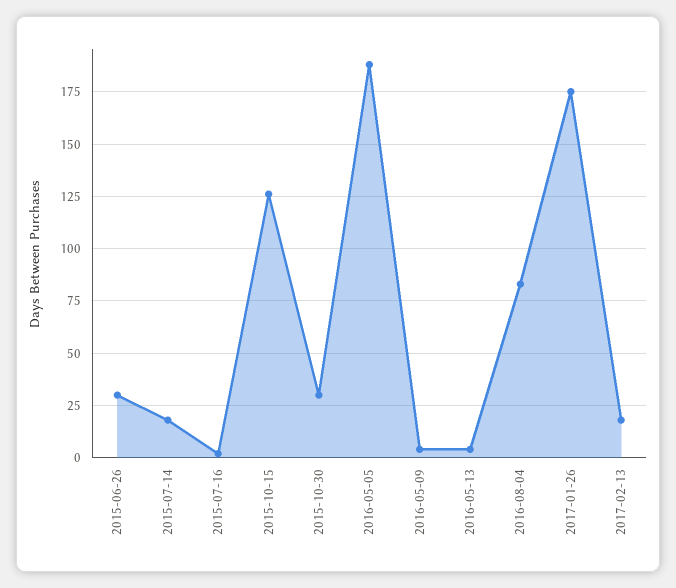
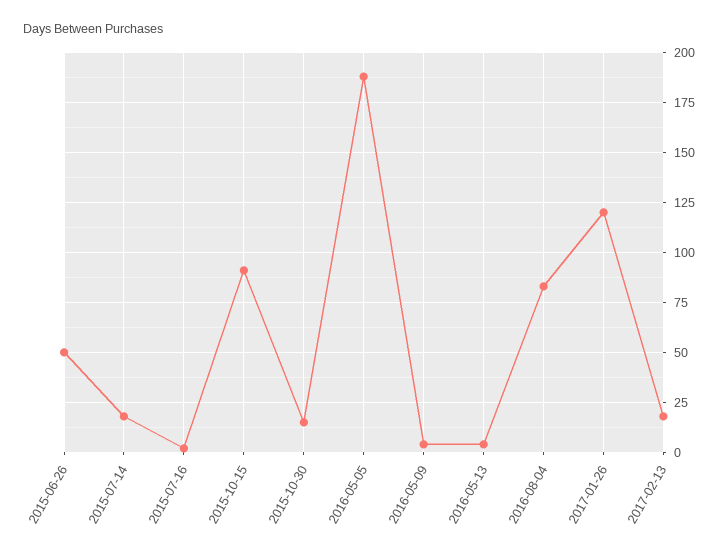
2015-06-26: 30 -> 50
2015-10-15: 125 -> 90
2015-10-30: 30 -> 15
2017-01-26: 175 -> 120

